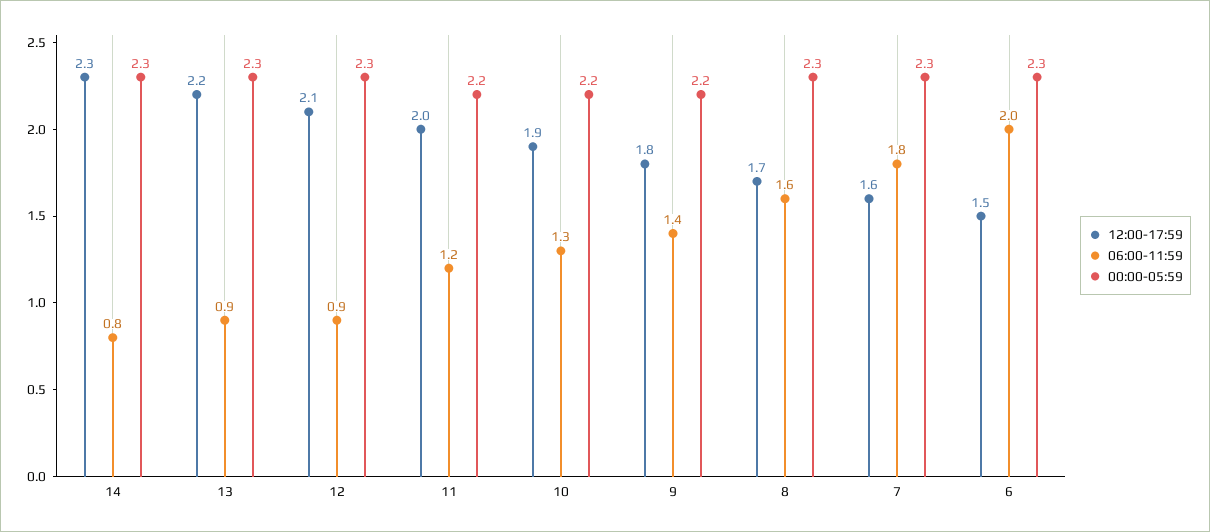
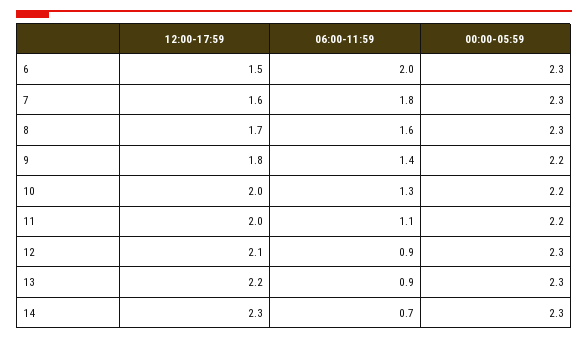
06:00-11:59, 14: 0.8 -> 0.7
06:00-11:59, 11: 1.2 -> 1.1
12:00-17:59, 10: 1.9 -> 2

